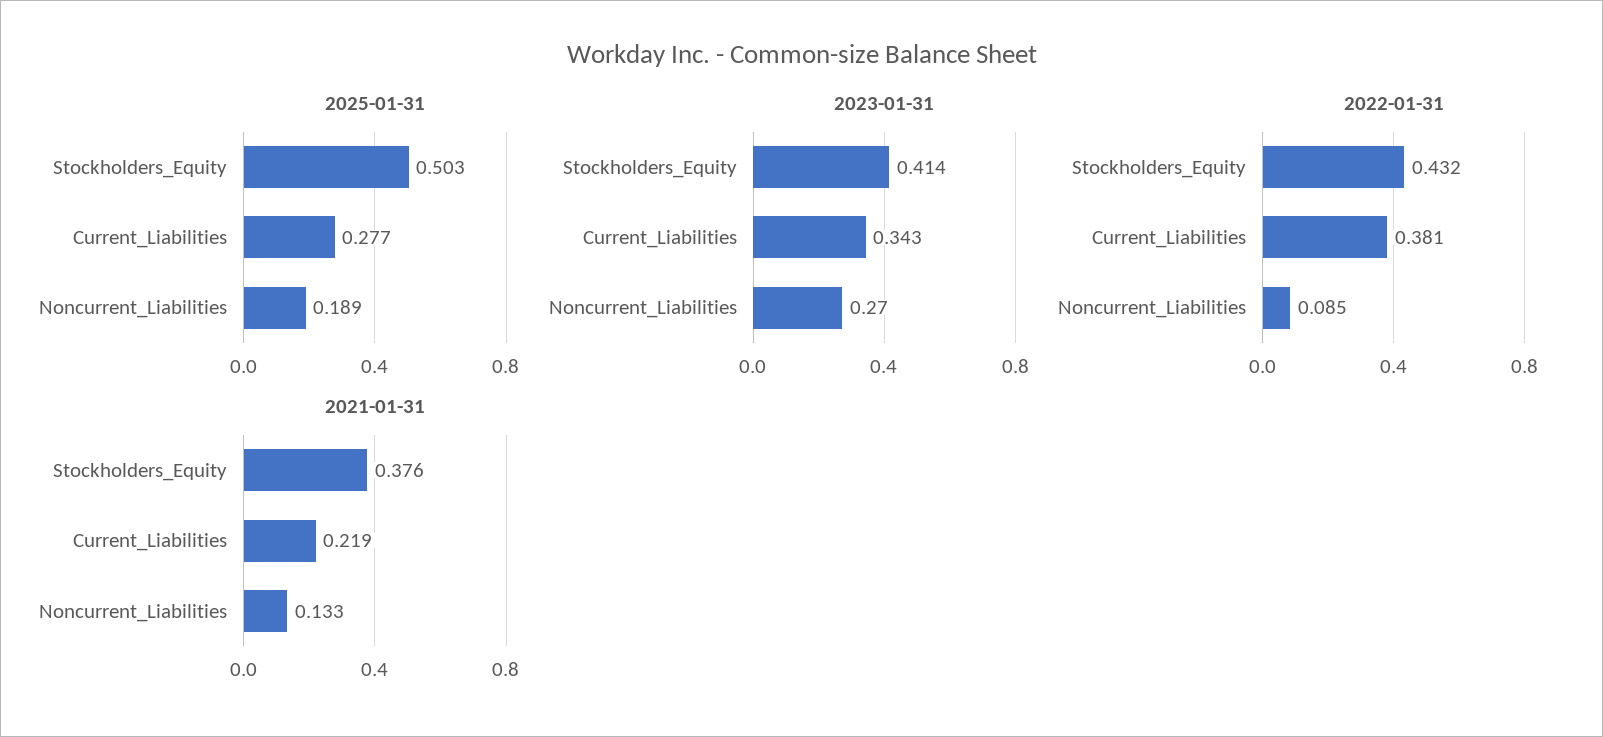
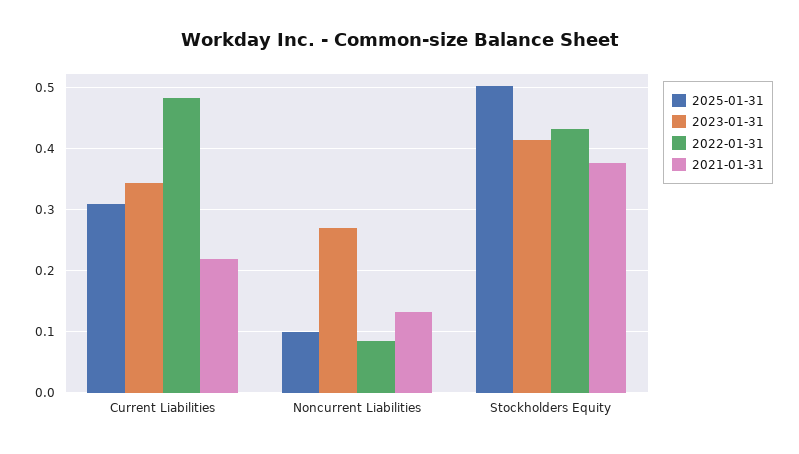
2025-01-31, Current_Liabilities: 0.277 -> 0.31
2025-01-31, Noncurrent_Liabilities: 0.189 -> 0.1
2022-01-31, Current_Liabilities: 0.381 -> 0.48

